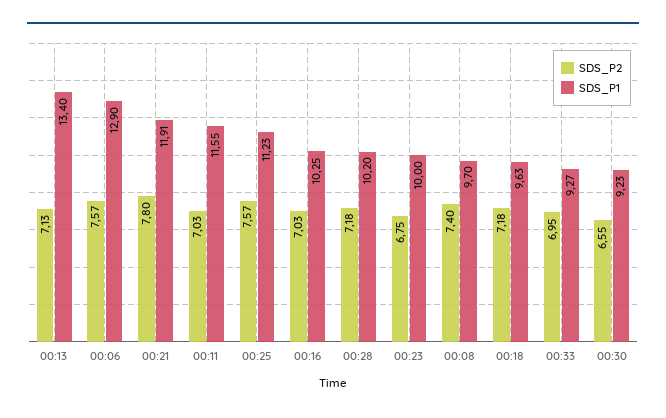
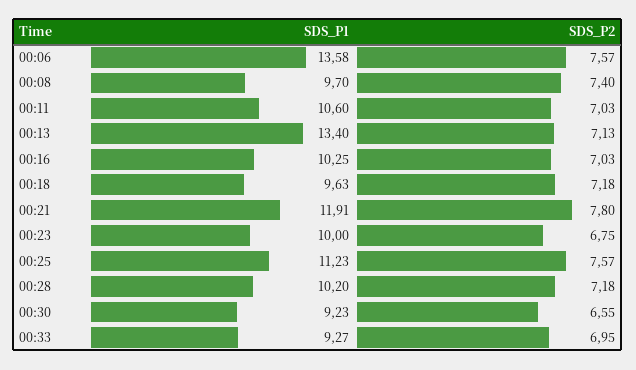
SDS_P1, 00:06: 12.9 -> 13.58
SDS_P1, 00:11: 11.55 -> 10.6

